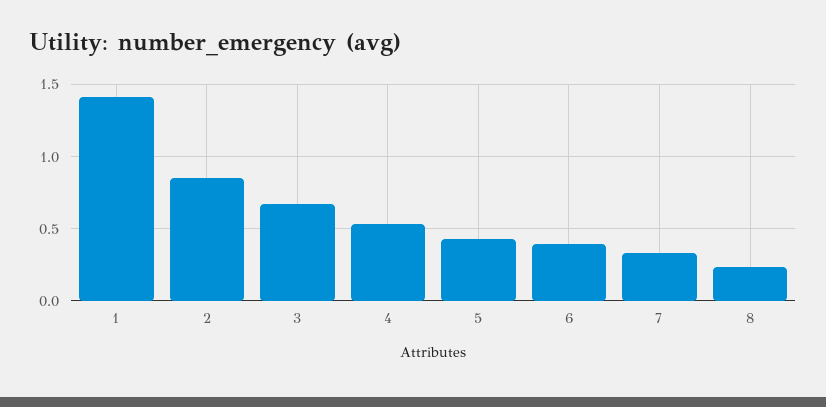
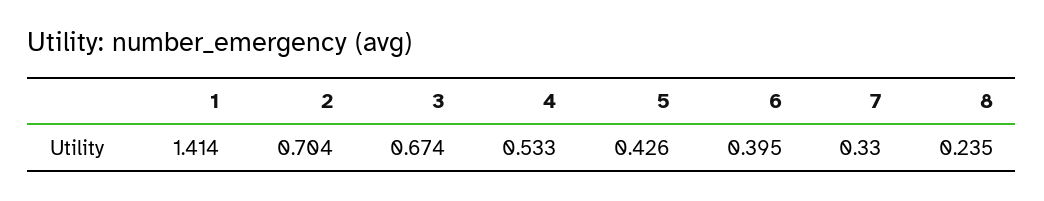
2: 0.85 -> 0.704

